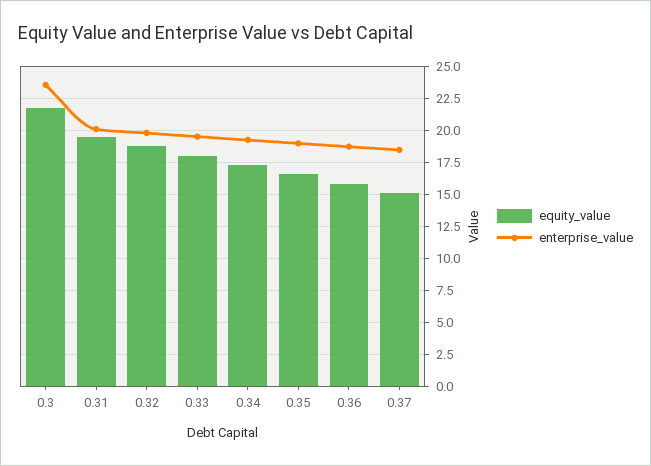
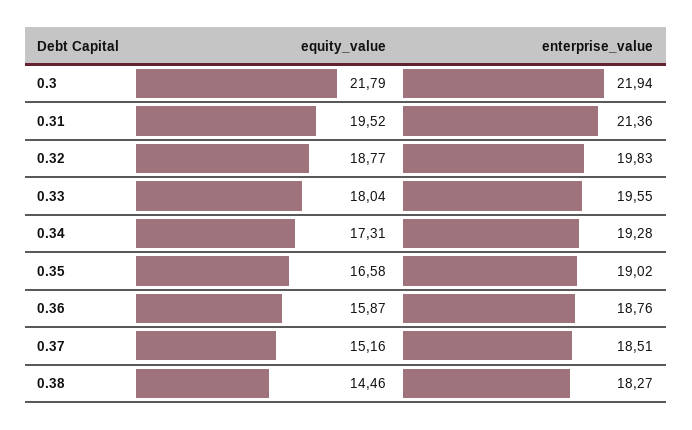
enterprise_value, 0.3: 23.5 -> 21.94
enterprise_value, 0.31: 20 -> 21.36
equity_value, 0.38: none -> 14.46
enterprise_value, 0.38: none -> 18.27

